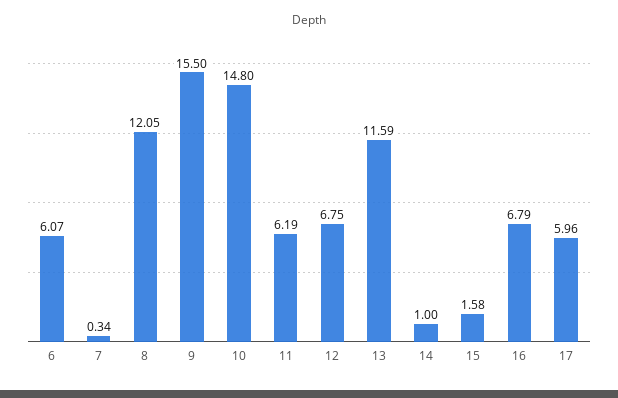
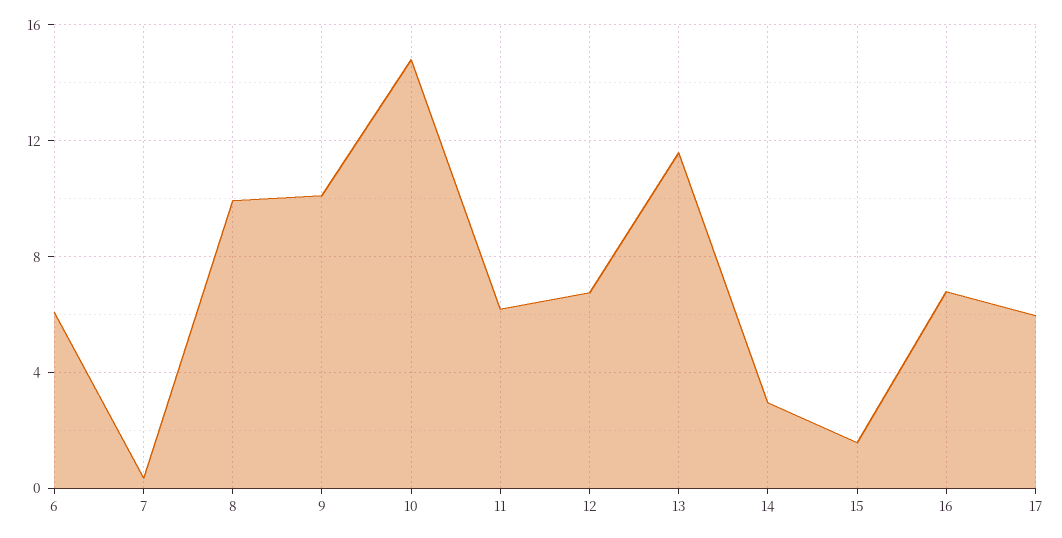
8: 12.05 -> 10
9: 15.5 -> 10
14: 1 -> 3

